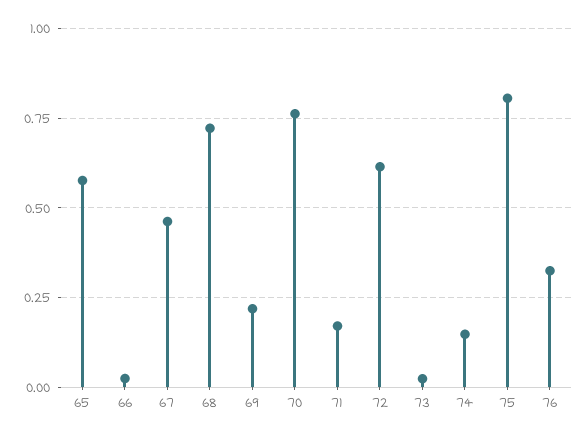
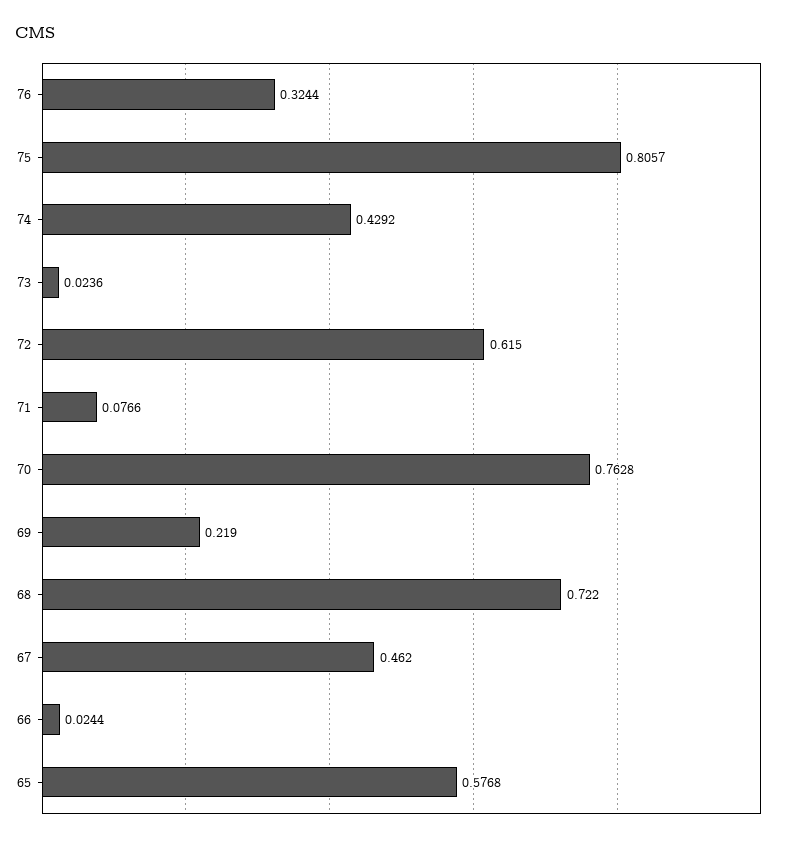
71: 0.175 -> 0.0766
74: 0.15 -> 0.4292

